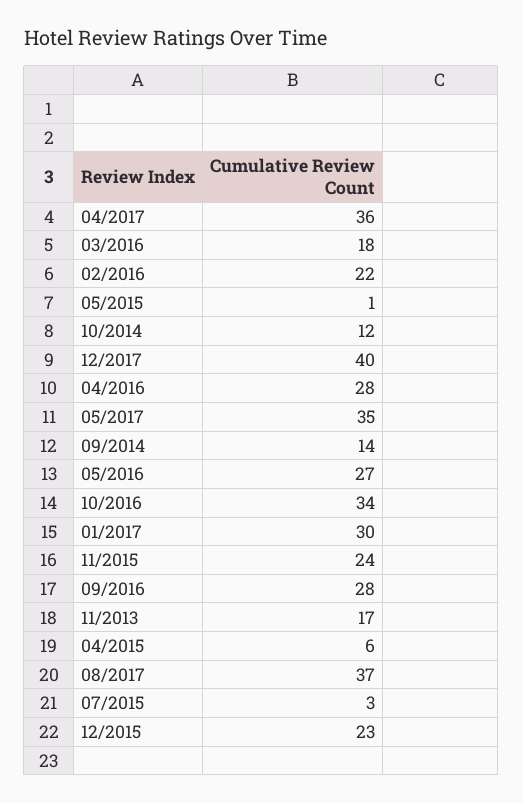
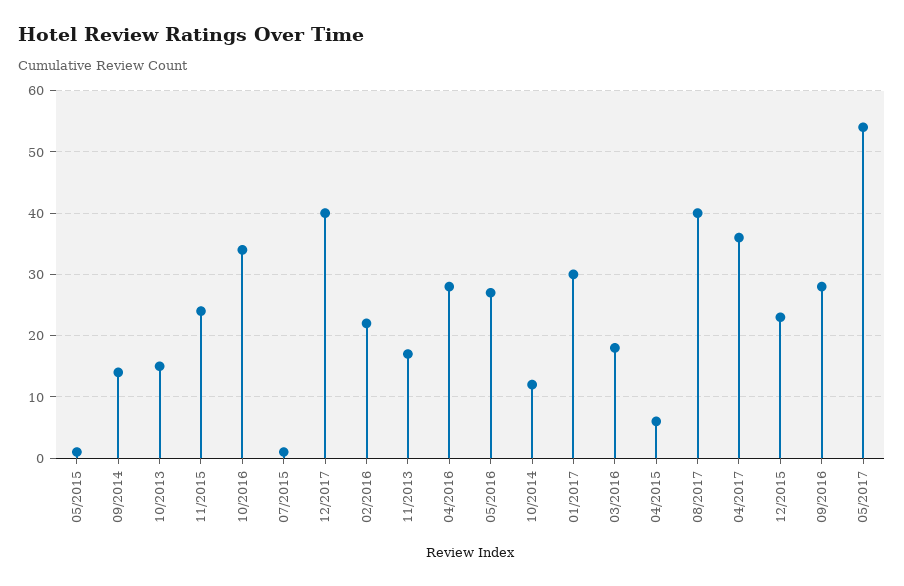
05/2017: 35 -> 54
08/2017: 37 -> 40
07/2015: 3 -> 1
10/2013: none -> 15

